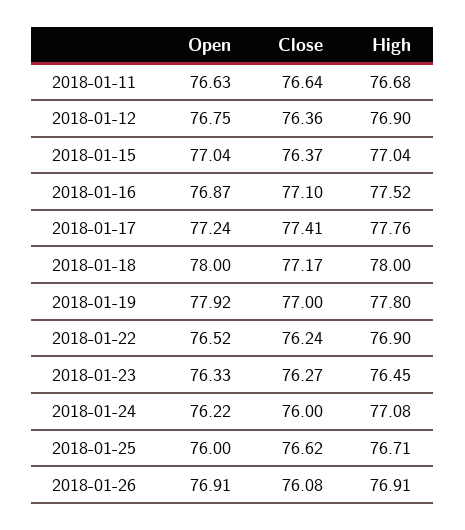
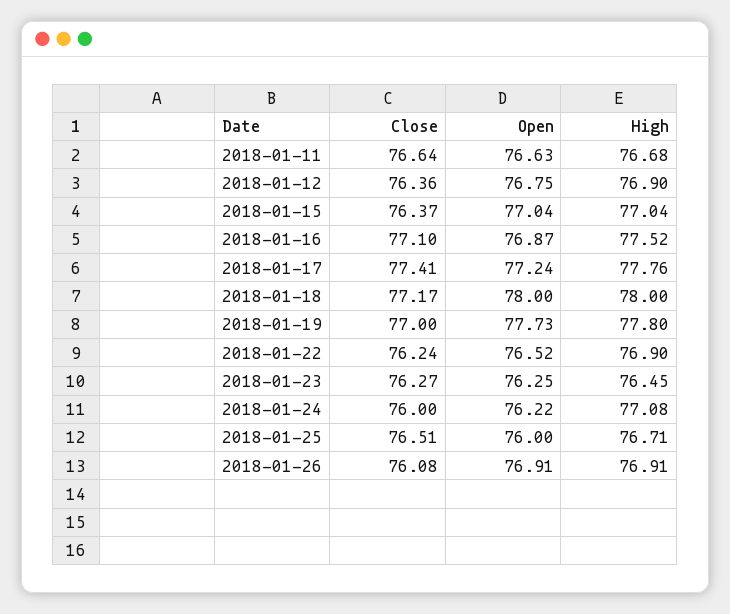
Open, 2018-01-19: 77.92 -> 77.73
Open, 2018-01-23: 76.33 -> 76.25
Close, 2018-01-25: 76.62 -> 76.51

